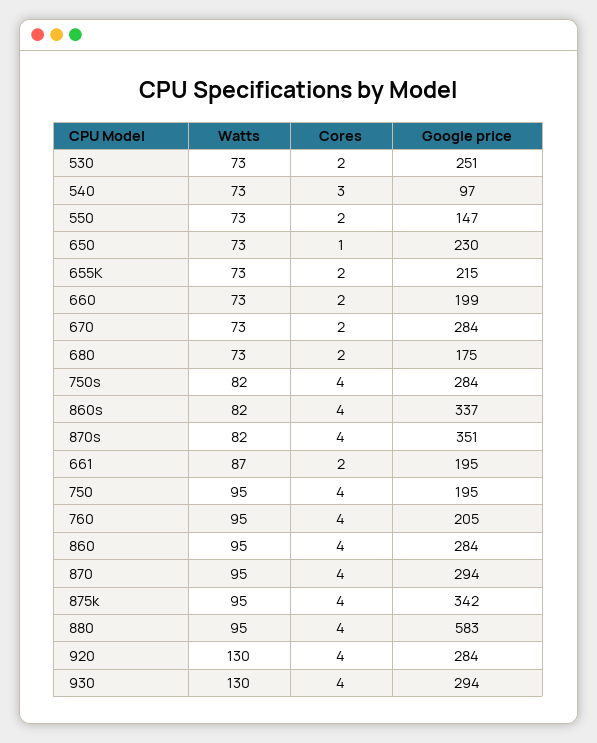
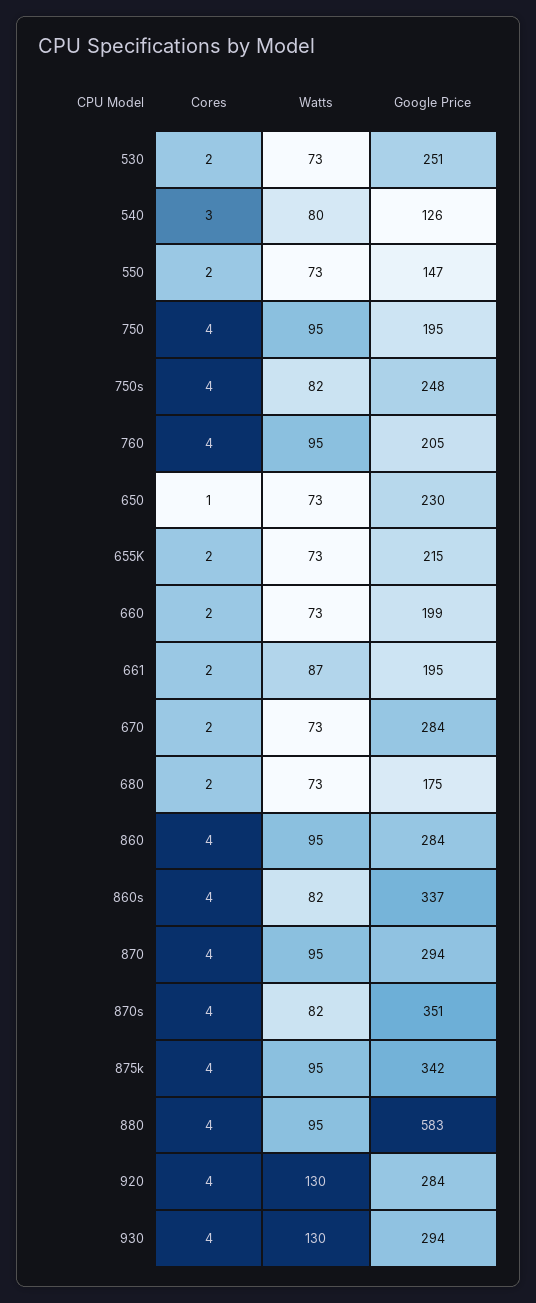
Watts, 540: 73 -> 80
Google price, 540: 97 -> 126
Google price, 750s: 284 -> 248

